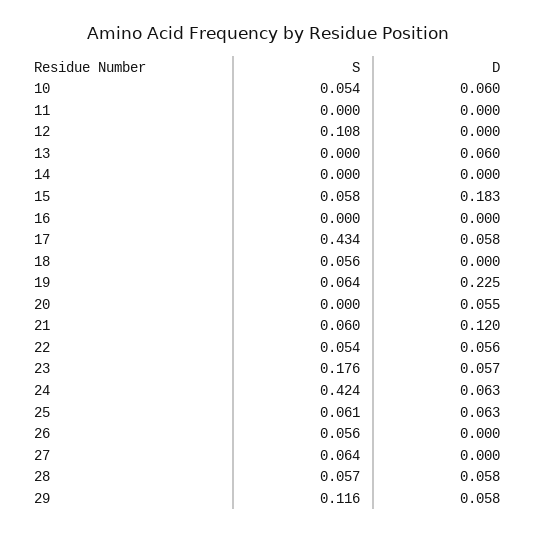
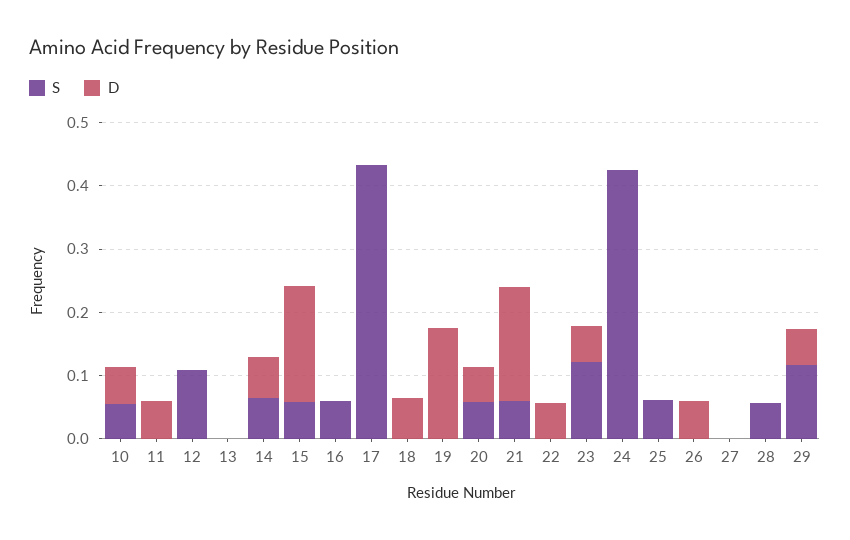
D, 11: 0 -> 0.06
D, 13: 0.06 -> 0
S, 14: 0 -> 0.06
D, 14: 0 -> 0.06
S, 16: 0 -> 0.06
D, 17: 0.058 -> 0
S, 18: 0.056 -> 0
D, 18: 0 -> 0.06
S, 19: 0.064 -> 0
D, 19: 0.225 -> 0.18
S, 20: 0 -> 0.06
D, 21: 0.12 -> 0.18
S, 22: 0.054 -> 0
S, 23: 0.176 -> 0.12
D, 24: 0.063 -> 0
D, 25: 0.063 -> 0
S, 26: 0.056 -> 0
D, 26: 0 -> 0.06
S, 27: 0.064 -> 0
D, 28: 0.058 -> 0

